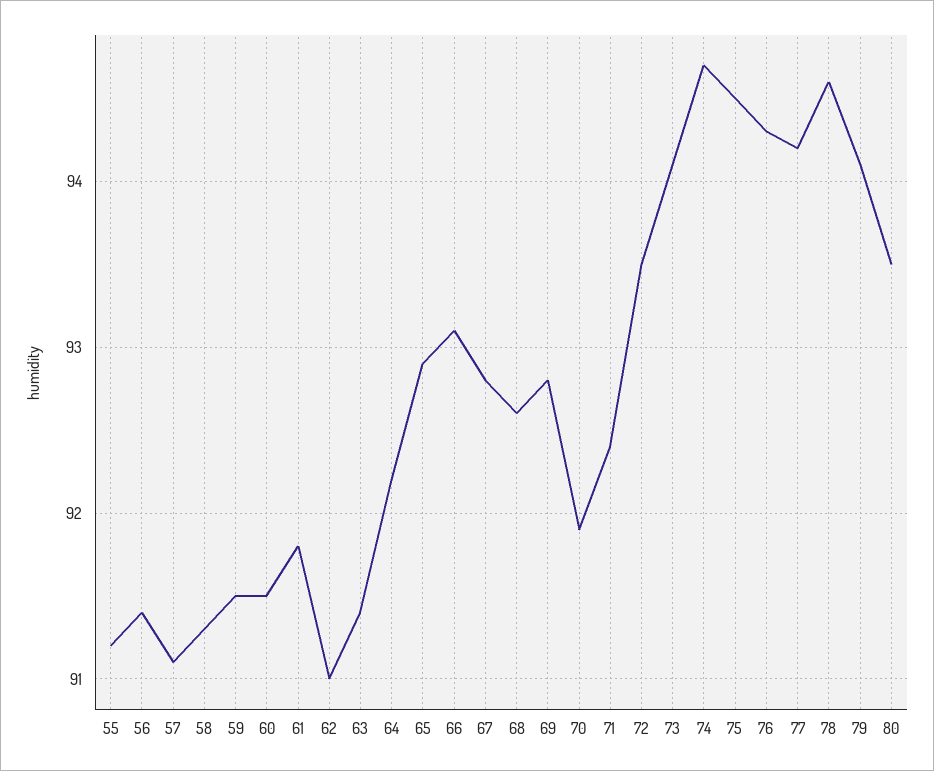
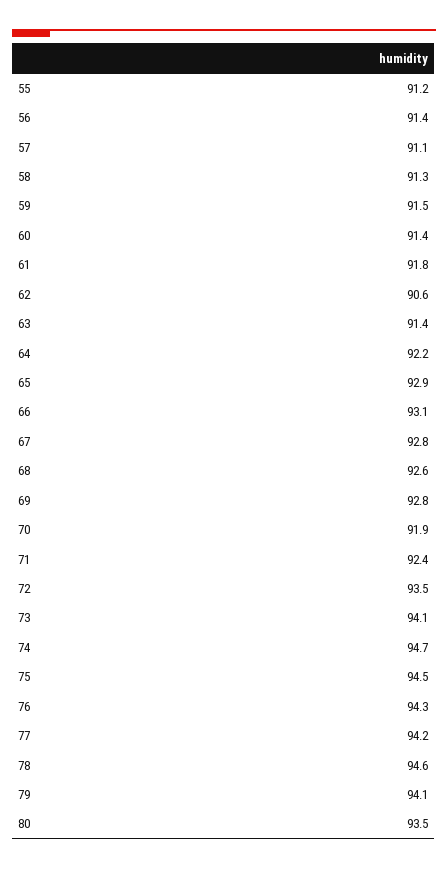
60: 91.5 -> 91.4
62: 91 -> 90.6

